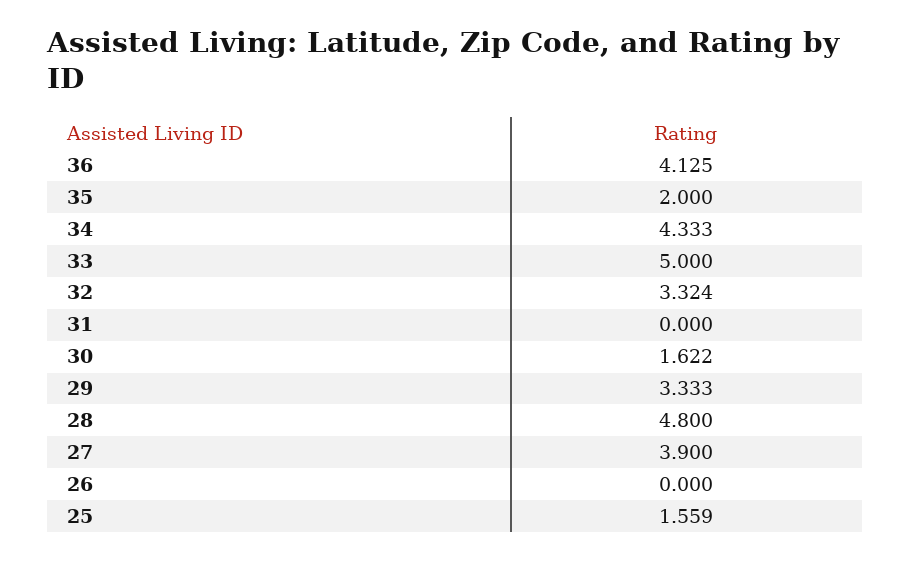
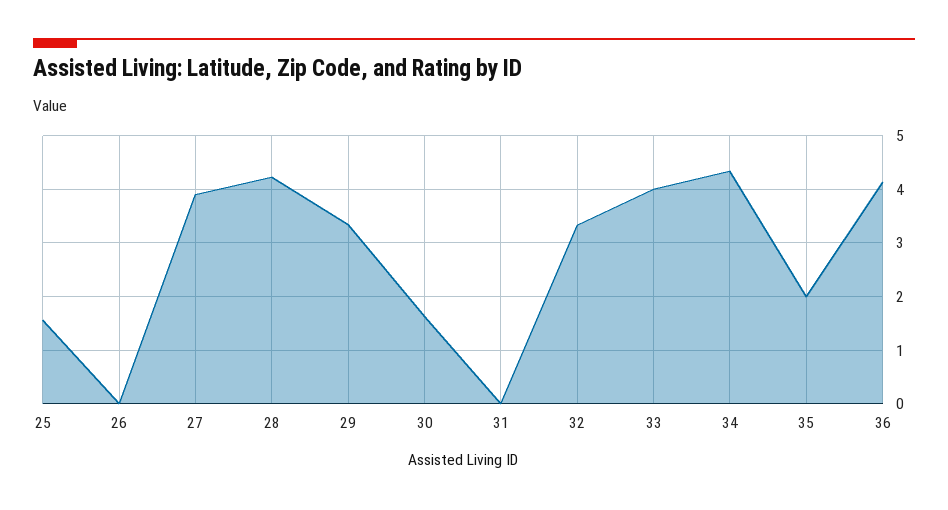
33: 5 -> 4
28: 4.8 -> 4.2

